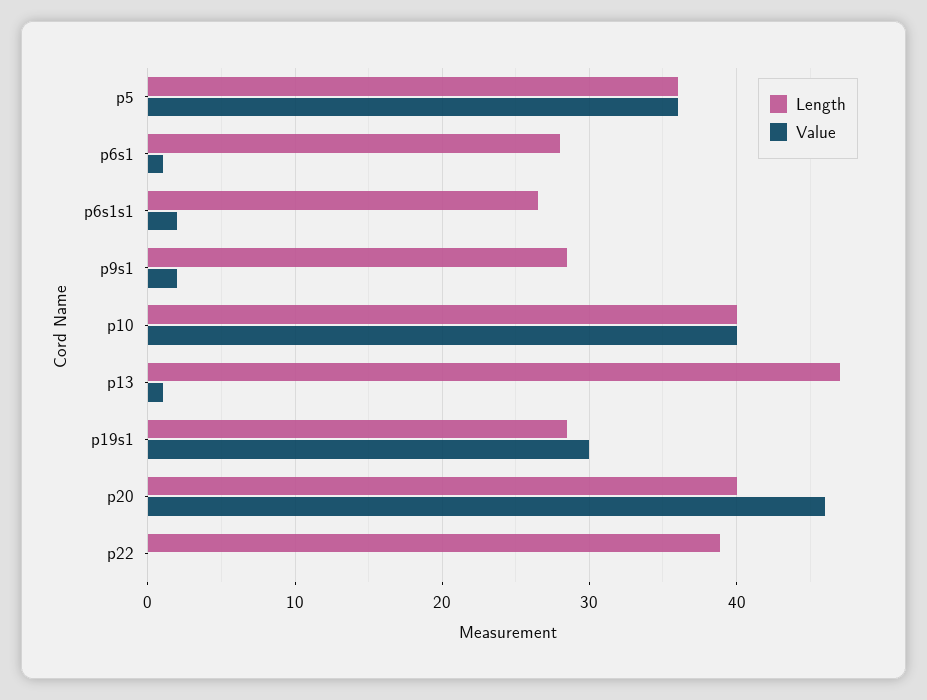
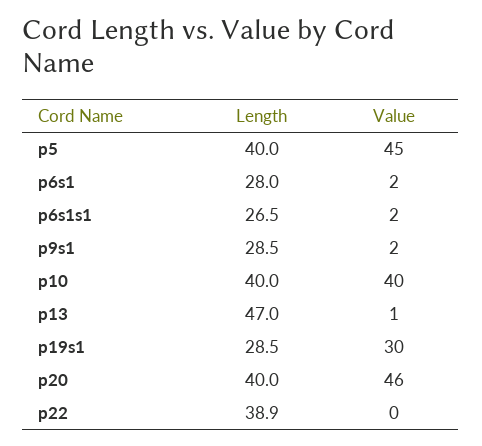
Length, p5: 36 -> 40
Value, p5: 36 -> 45
Value, p6s1: 1 -> 2

